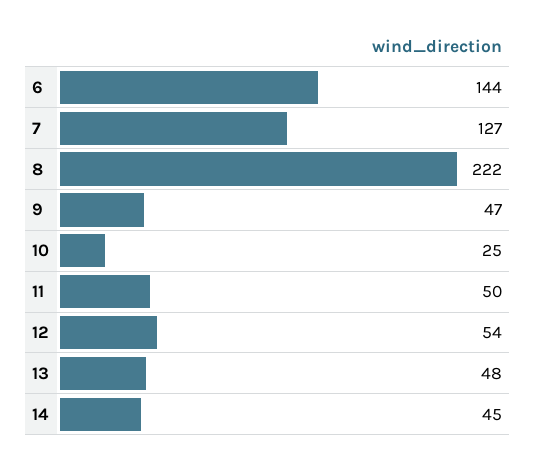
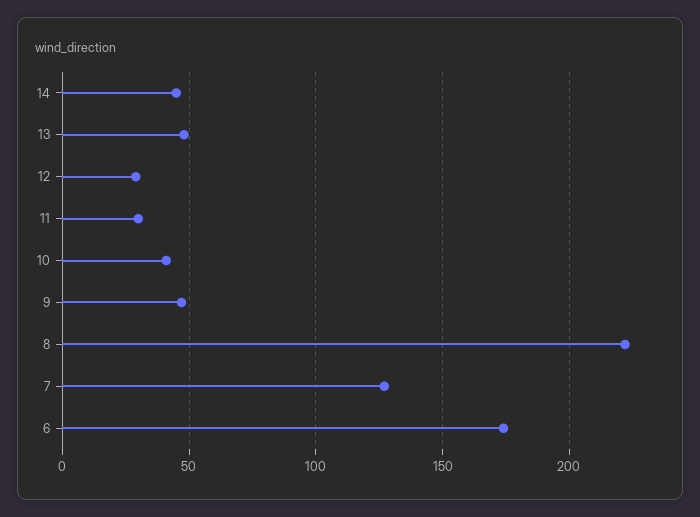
6: 144 -> 175
10: 25 -> 40
11: 50 -> 30
12: 54 -> 30

